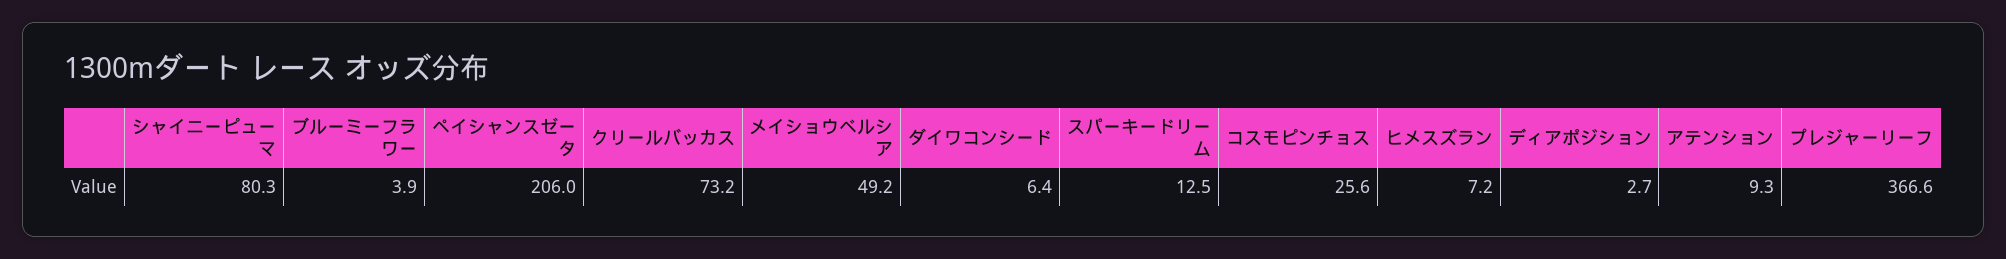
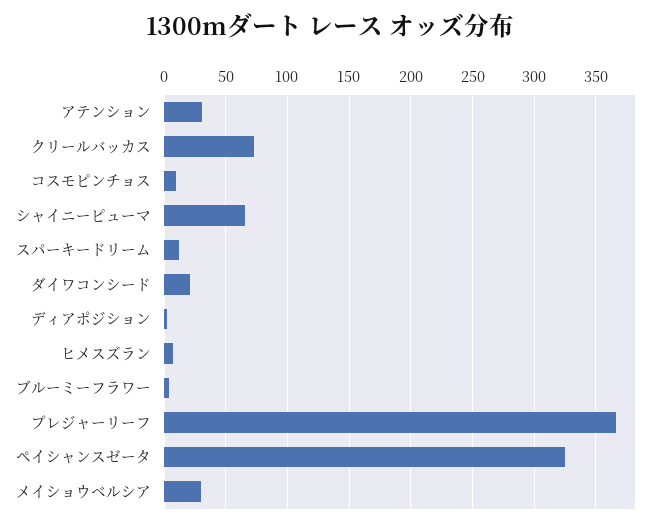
シャイニーピューマ: 80.3 -> 65
ペイシャンスゼータ: 206 -> 325
メイショウベルシア: 49.2 -> 30
ダイワコンシード: 6.4 -> 20
コスモピンチョス: 25.6 -> 10
アテンション: 9.3 -> 30

